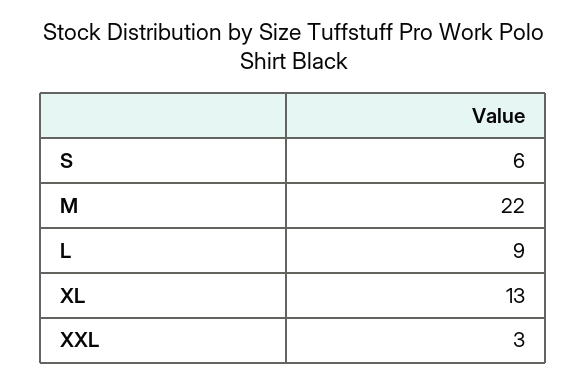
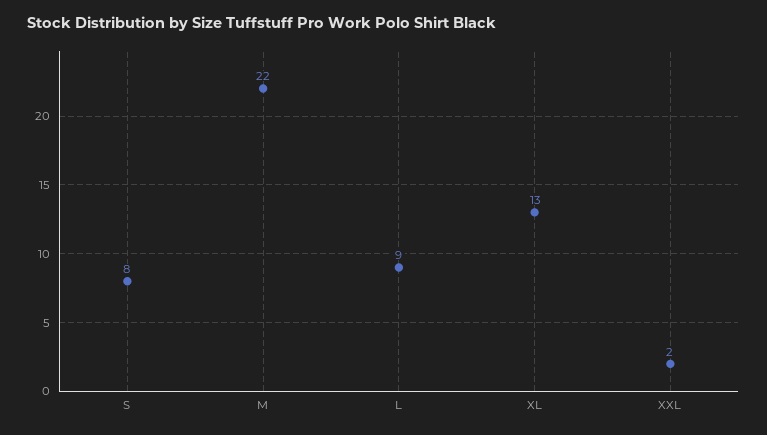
S: 6 -> 8
XXL: 3 -> 2

